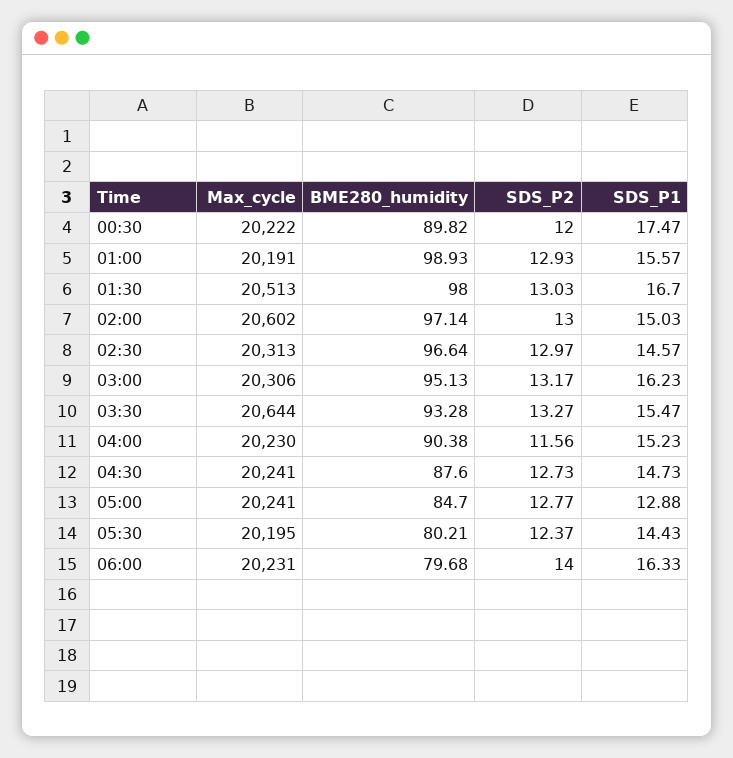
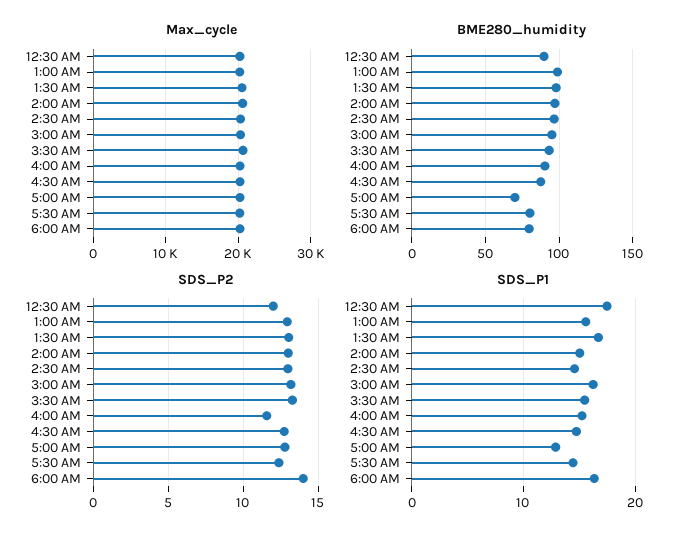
BME280_humidity, 05:00: 84.7 -> 70

